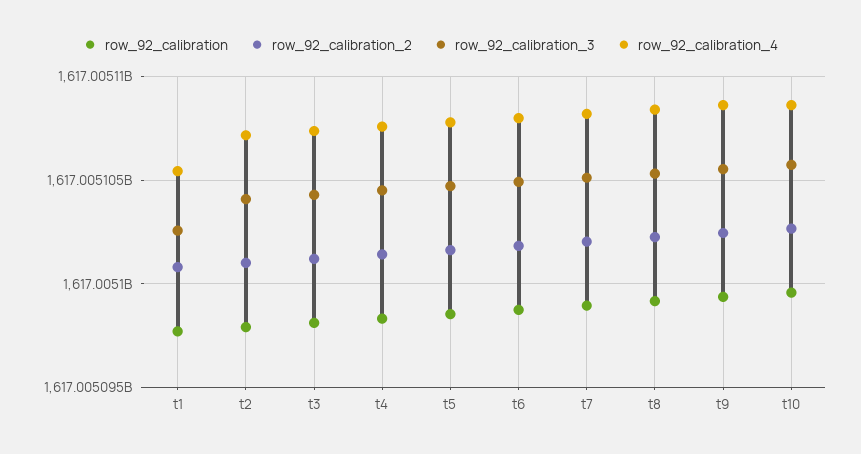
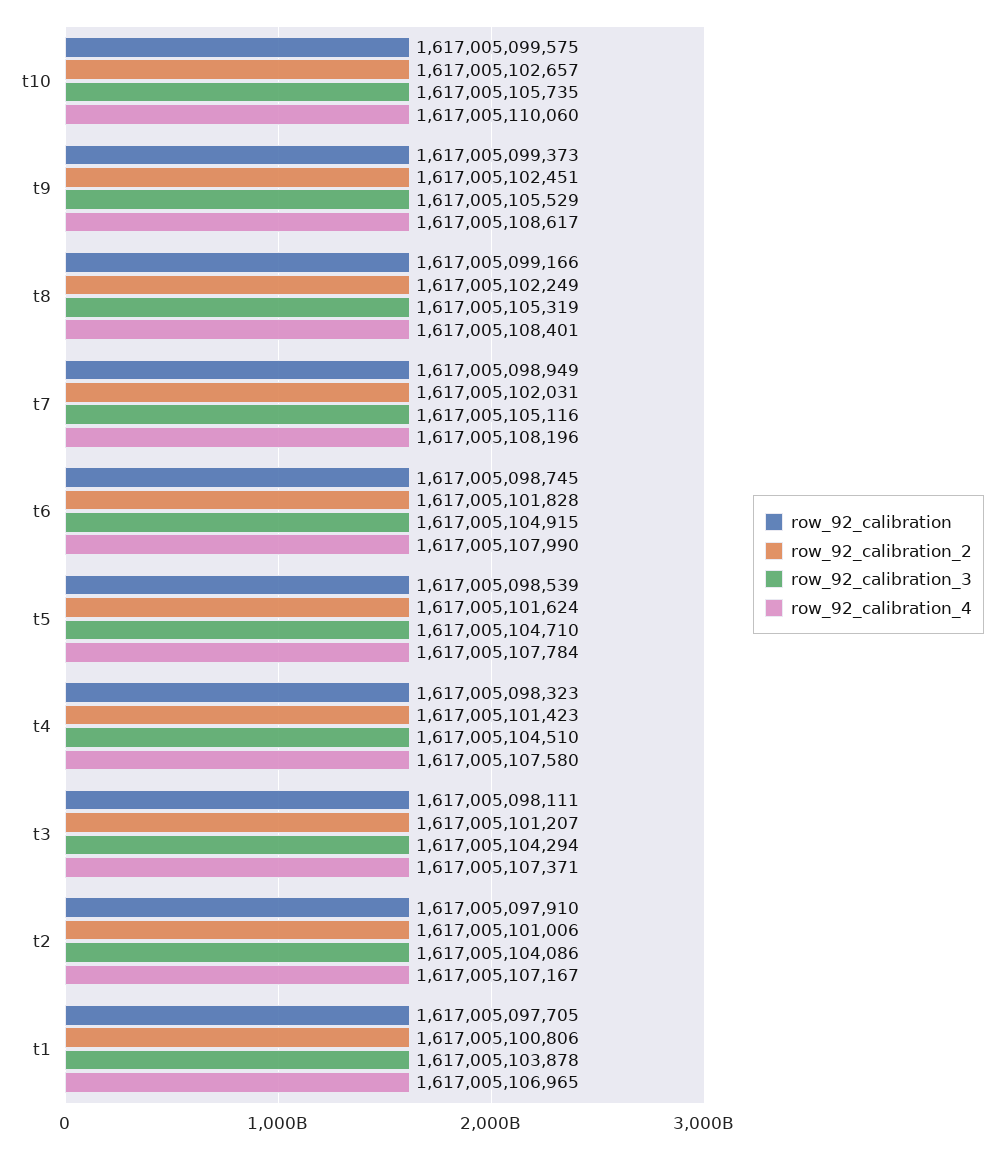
row_92_calibration_3, t1: 1617005102500 -> 1617005103878
row_92_calibration_4, t1: 1617005105500 -> 1617005106965
row_92_calibration_4, t10: 1617005108500 -> 1617005110060

